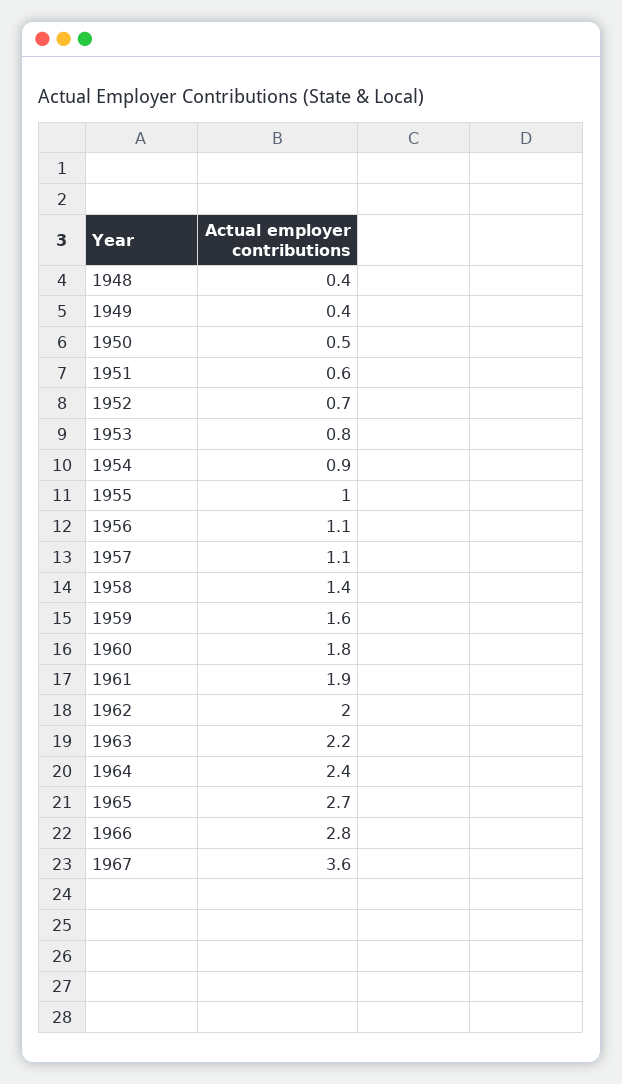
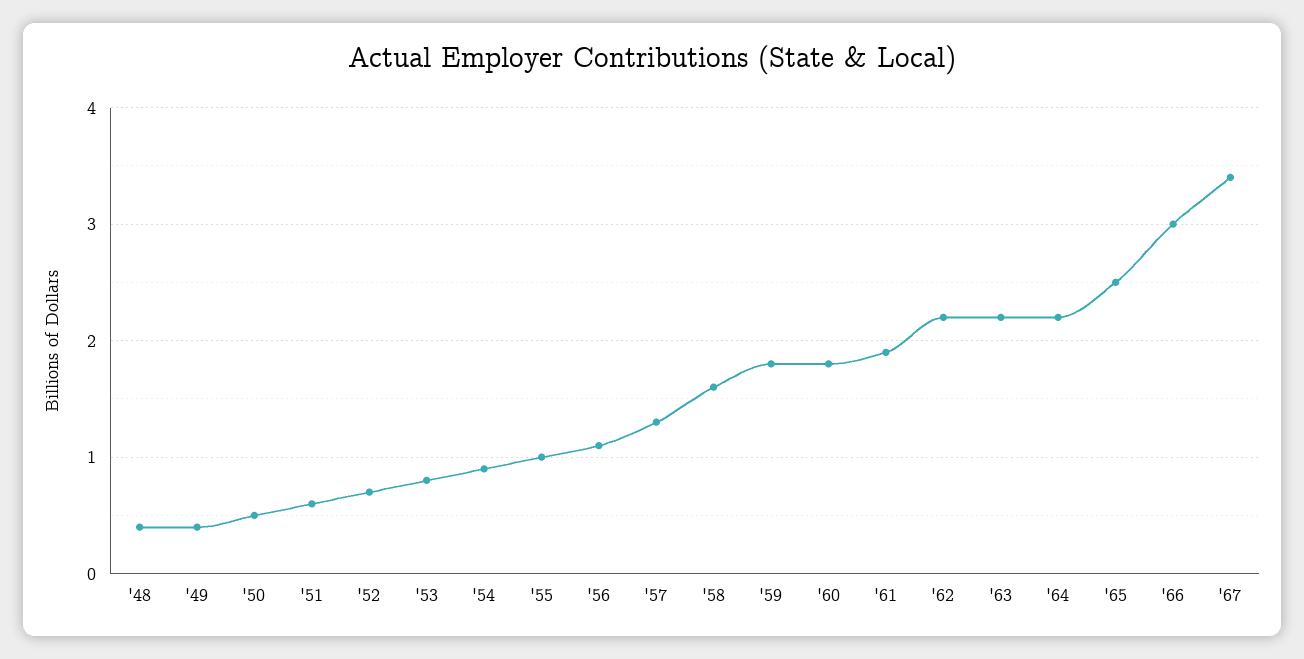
1957: 1.1 -> 1.3
1958: 1.4 -> 1.6
1959: 1.6 -> 1.8
1962: 2 -> 2.2
1964: 2.4 -> 2.2
1965: 2.7 -> 2.5
1966: 2.8 -> 3
1967: 3.6 -> 3.4

